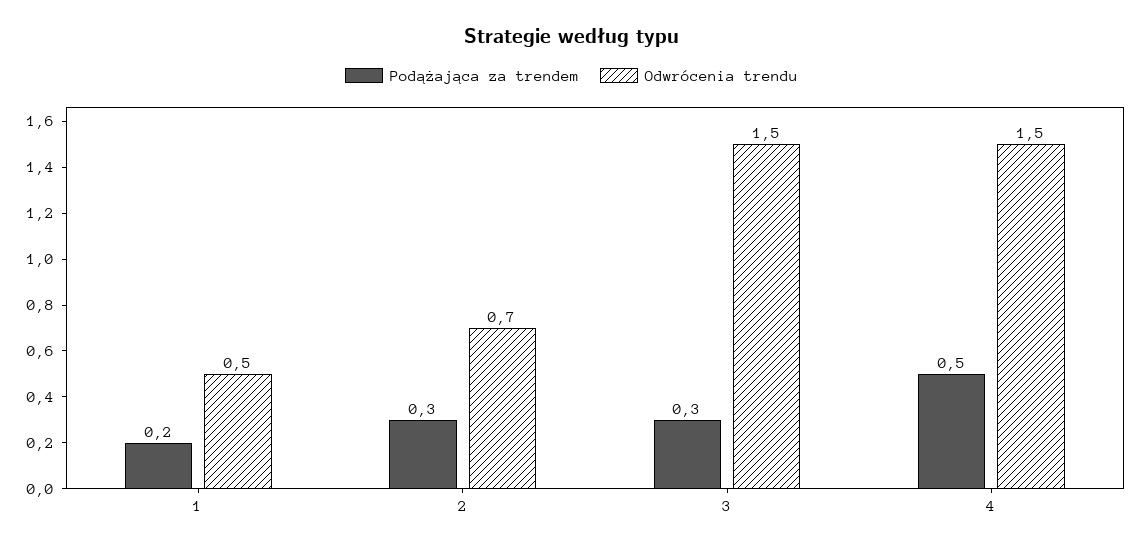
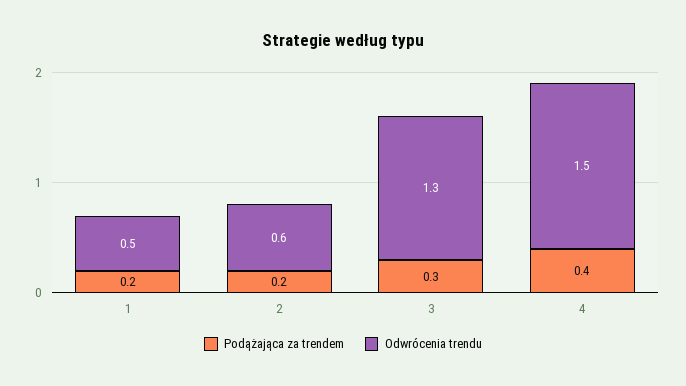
Podążająca za trendem, 2: 0.3 -> 0.2
Odwrócenia trendu, 2: 0.7 -> 0.6
Odwrócenia trendu, 3: 1.5 -> 1.3
Podążająca za trendem, 4: 0.5 -> 0.4

